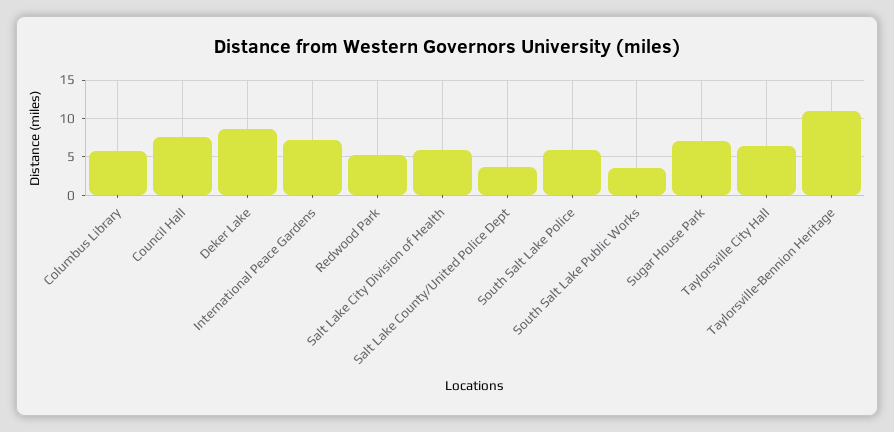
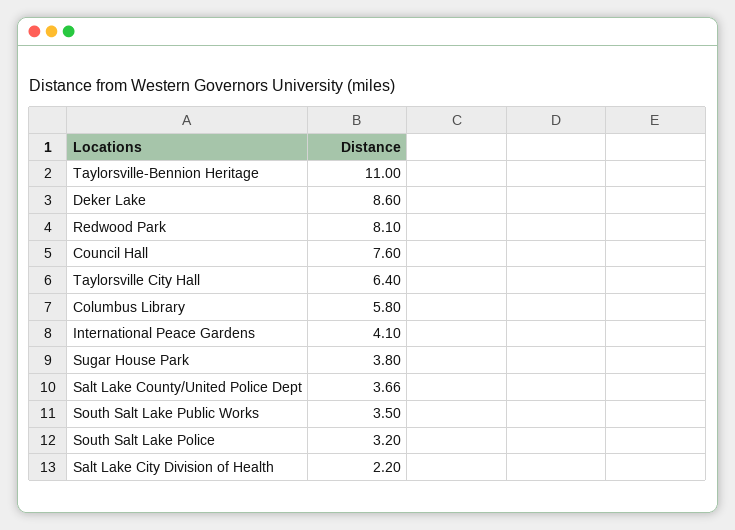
International Peace Gardens: 7 -> 4.1
Redwood Park: 5 -> 8.1
Salt Lake City Division of Health: 6 -> 2.2
South Salt Lake Police: 6 -> 3.2
Sugar House Park: 7 -> 3.8

